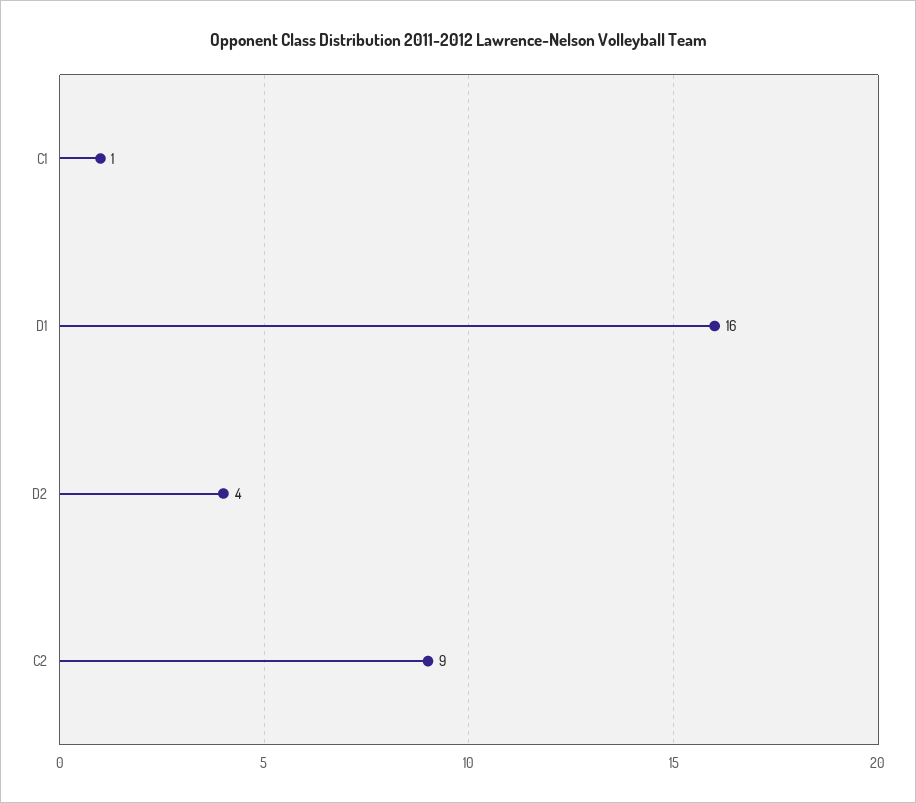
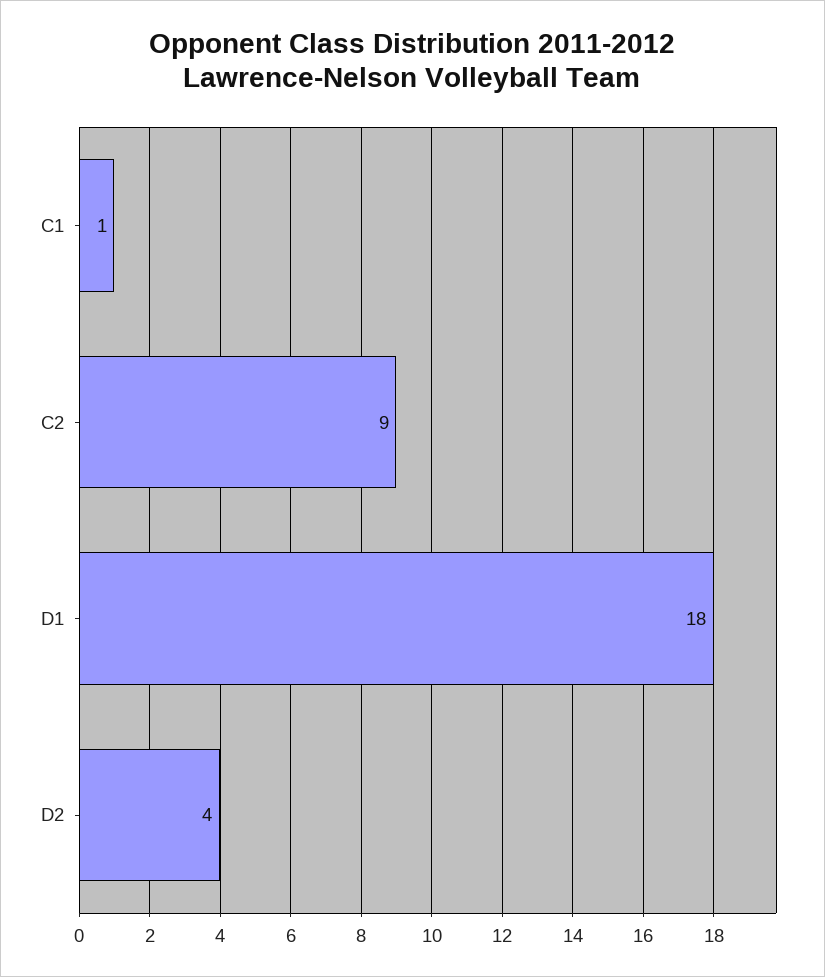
D1: 16 -> 18

